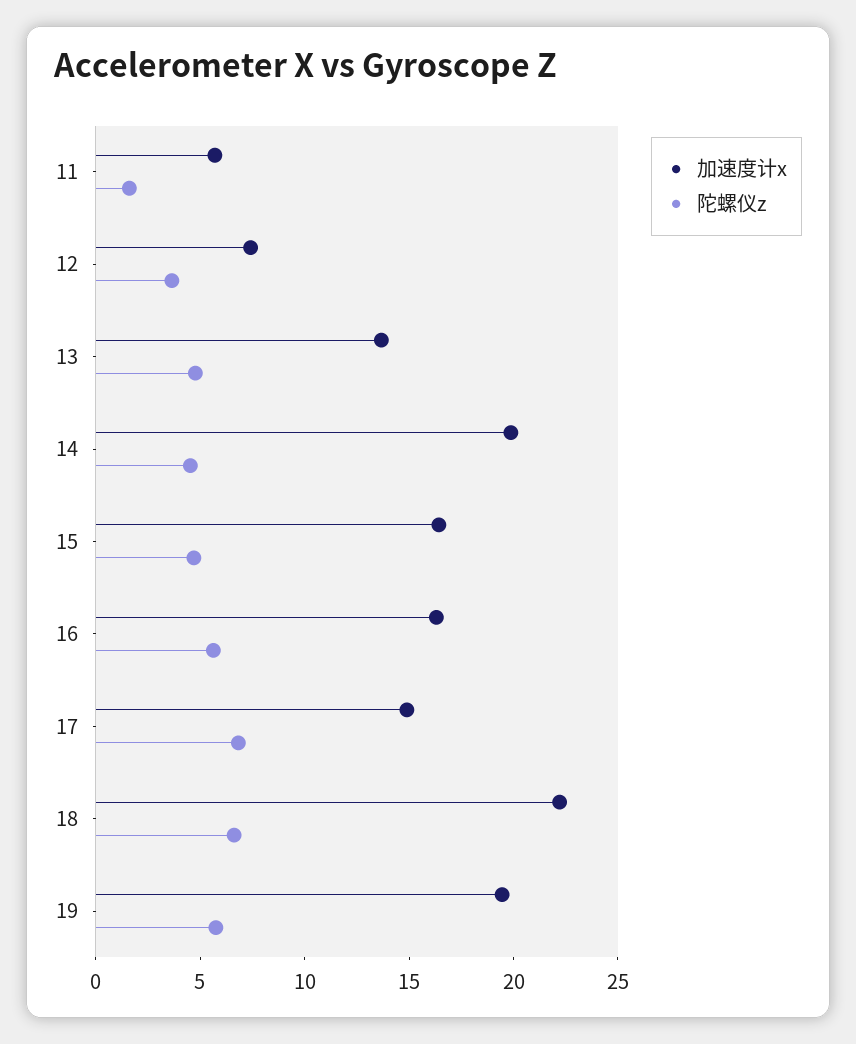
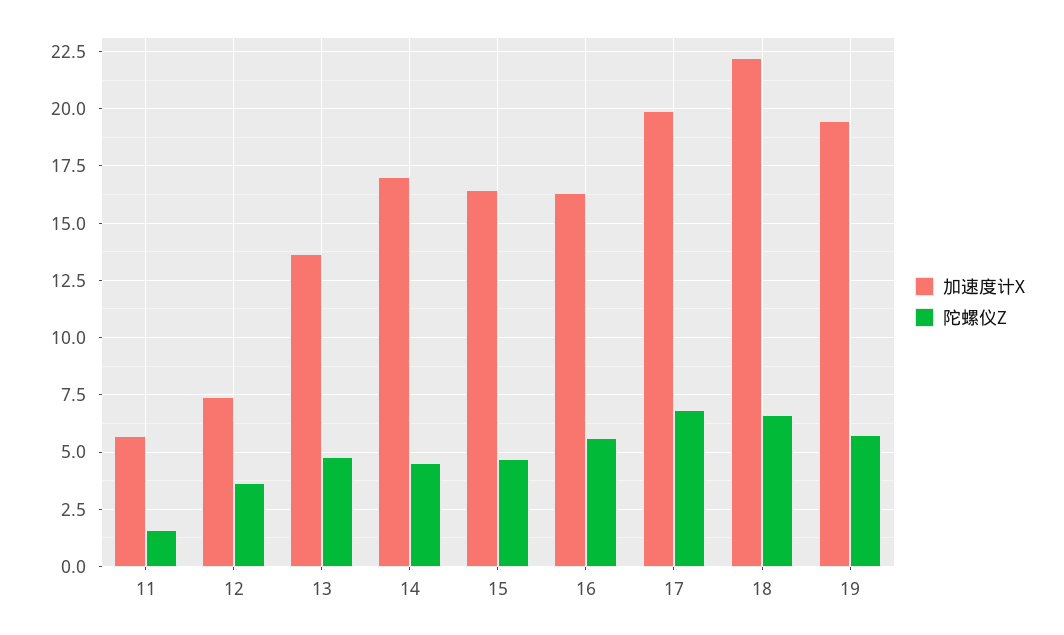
加速度计x, 14: 20 -> 17
加速度计x, 17: 15 -> 20

